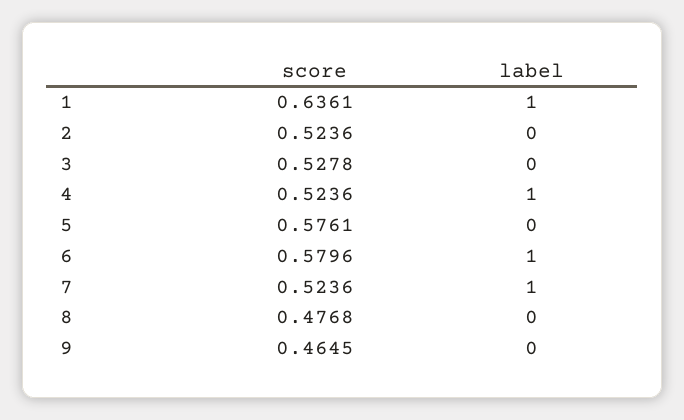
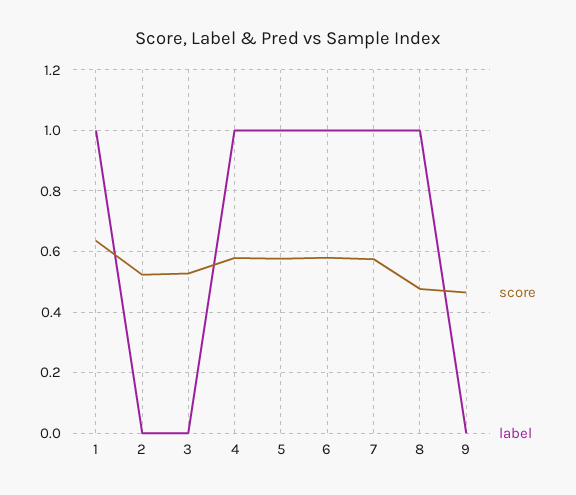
score, 4: 0.5236 -> 0.58
label, 5: 0 -> 1
score, 7: 0.5236 -> 0.58
label, 8: 0 -> 1

